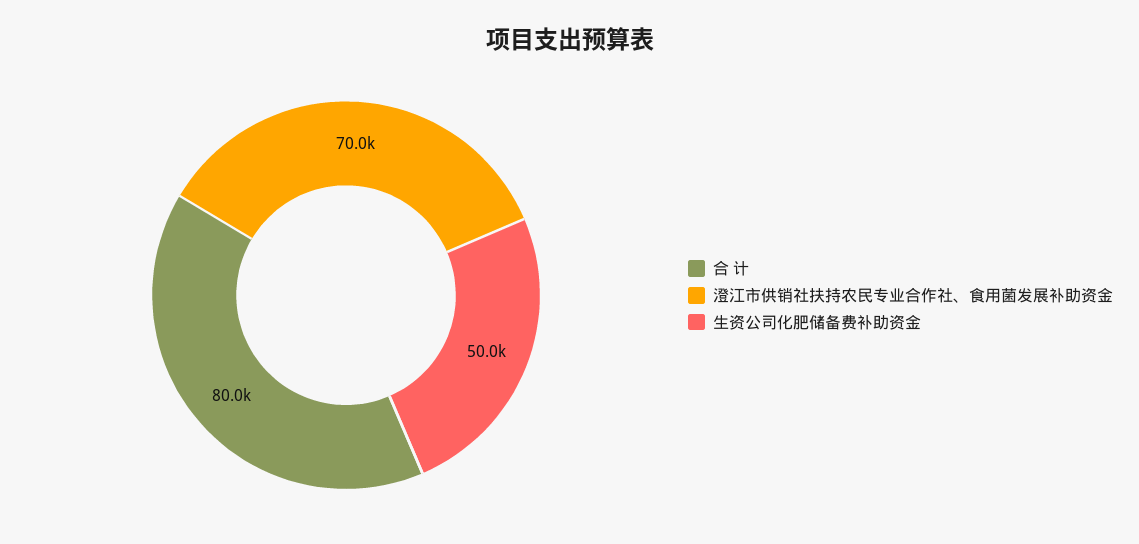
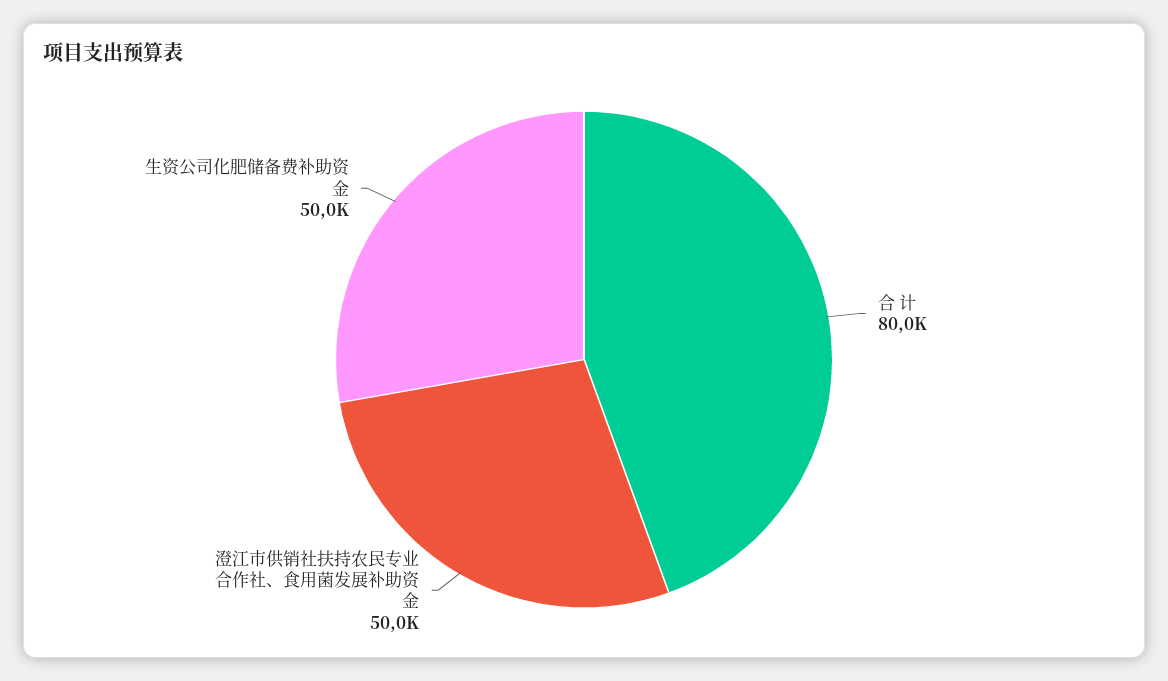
澄江市供销社扶持农民专业合作社、食用菌发展补助资金: 70000 -> 50000

